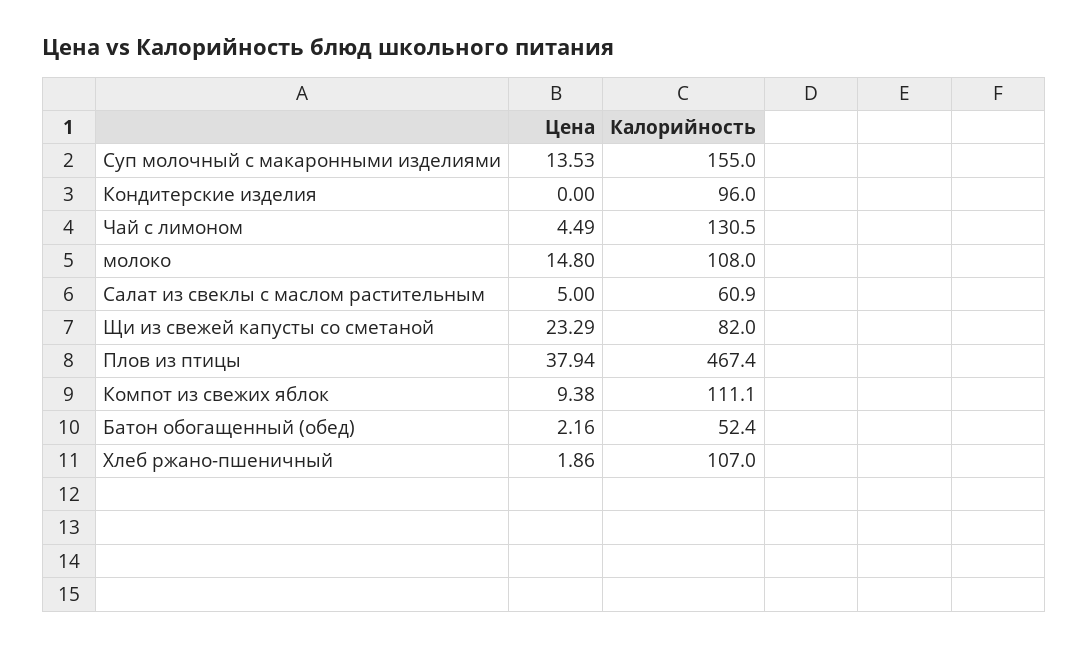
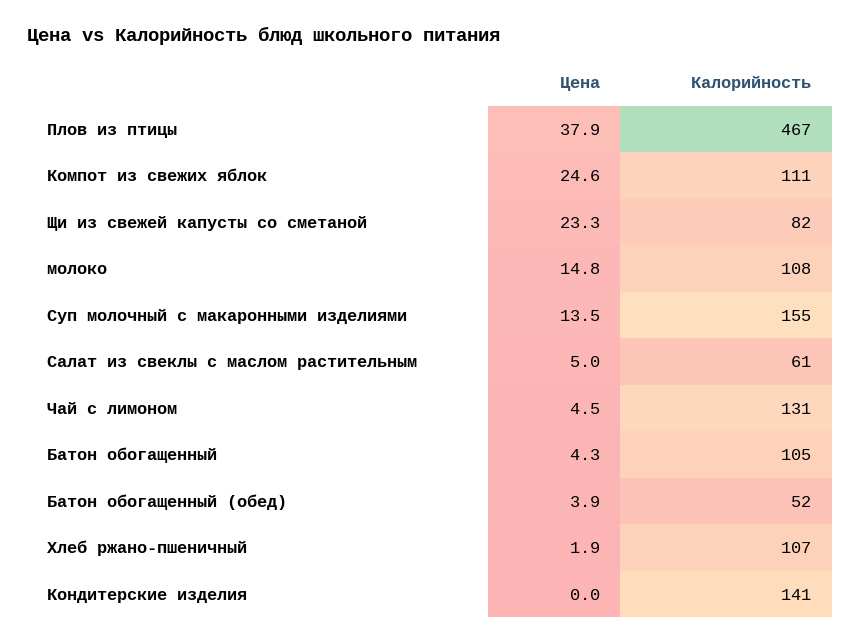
Калорийность, Кондитерские изделия: 96 -> 141
Цена, Компот из свежих яблок: 9.38 -> 24.6
Цена, Батон обогащенный (обед): 2.16 -> 3.9
Цена, Батон обогащенный: none -> 4.3
Калорийность, Батон обогащенный: none -> 105

